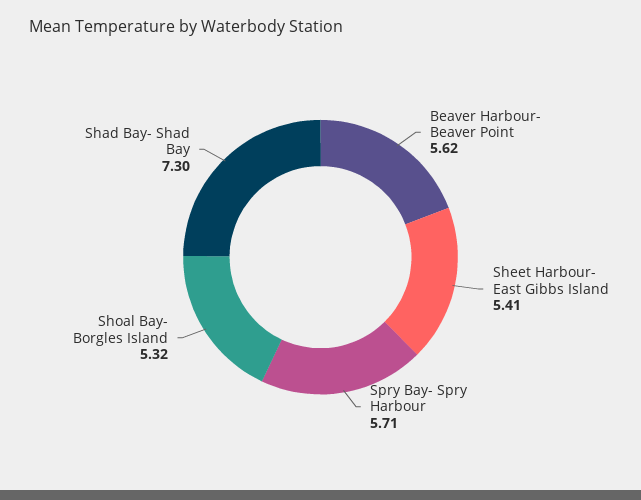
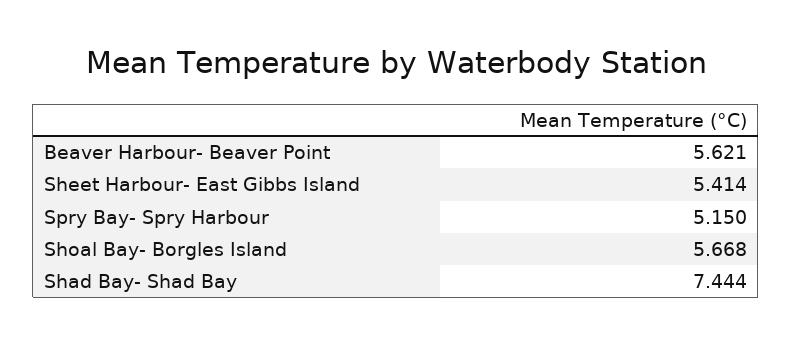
Spry Bay- Spry Harbour: 5.71 -> 5.15
Shoal Bay- Borgles Island: 5.32 -> 5.668
Shad Bay- Shad Bay: 7.3 -> 7.444

